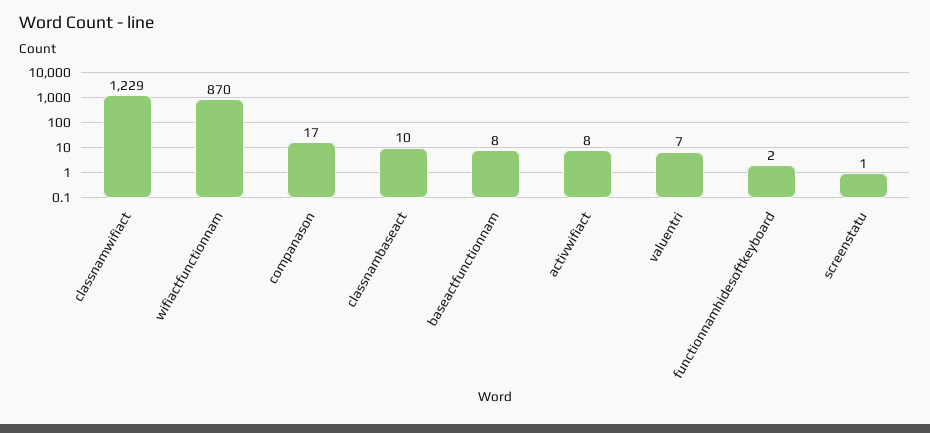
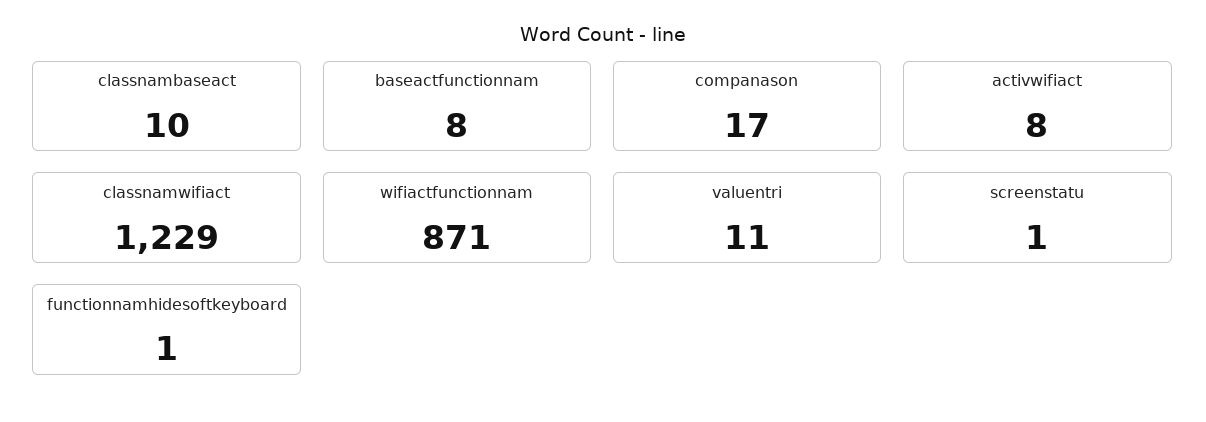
wifiactfunctionnam: 870 -> 871
valuentri: 7 -> 11
functionnamhidesoftkeyboard: 2 -> 1

